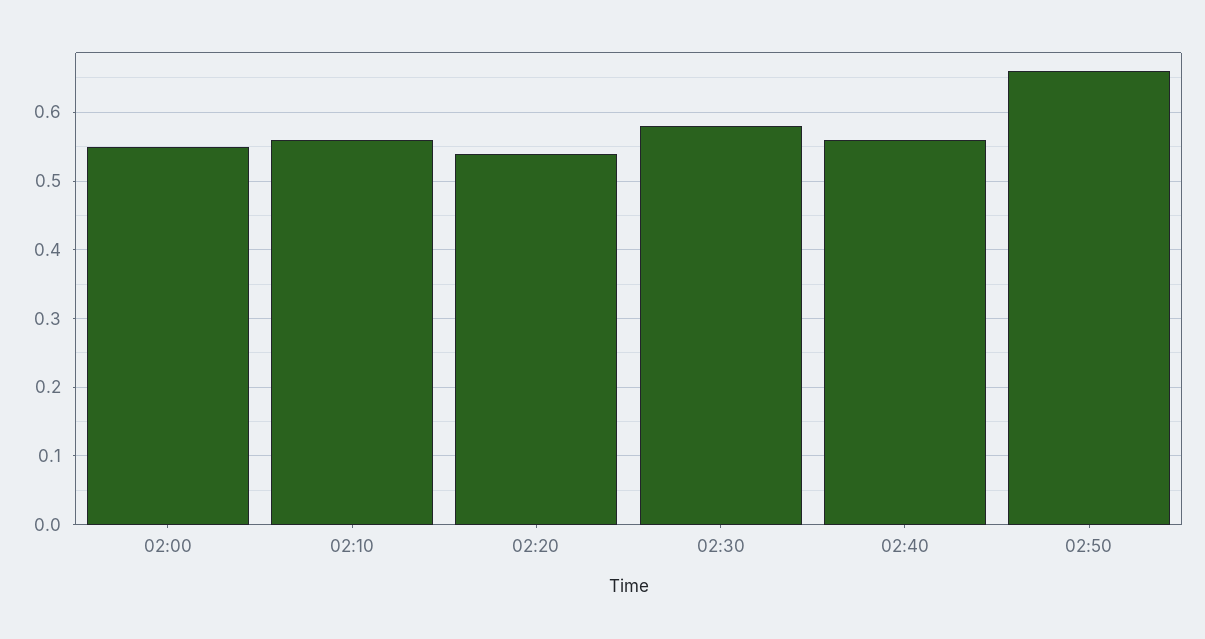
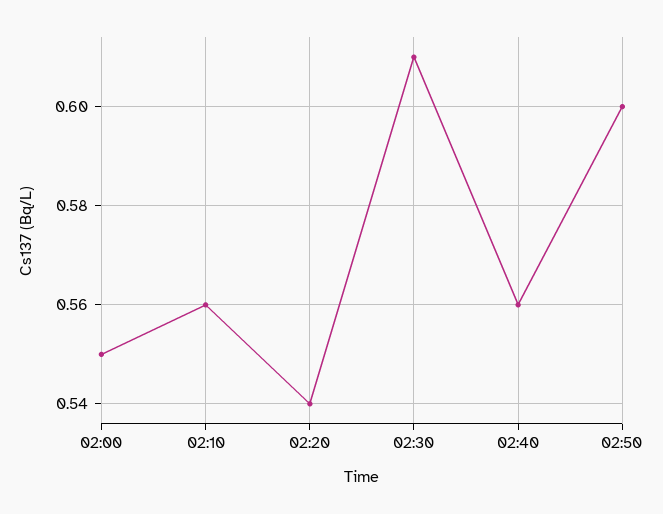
02:30: 0.58 -> 0.61
02:50: 0.66 -> 0.6

